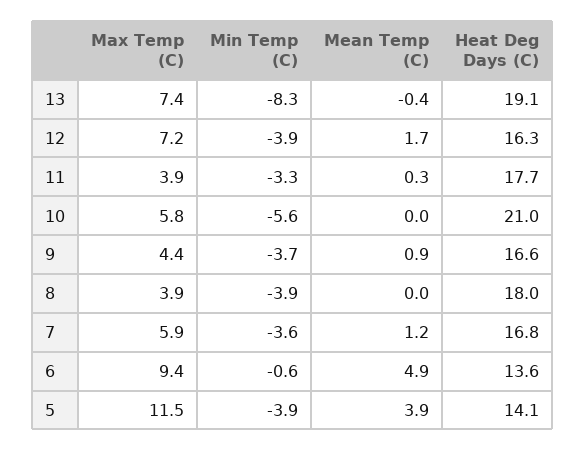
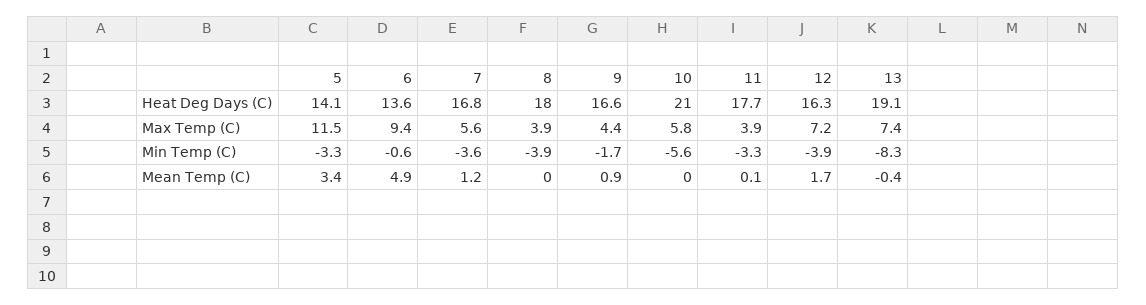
Mean Temp (C), 11: 0.3 -> 0.1
Min Temp (C), 9: -3.7 -> -1.7
Max Temp (C), 7: 5.9 -> 5.6
Min Temp (C), 5: -3.9 -> -3.3
Mean Temp (C), 5: 3.9 -> 3.4

